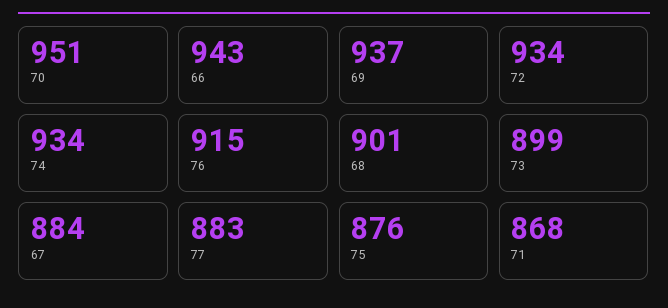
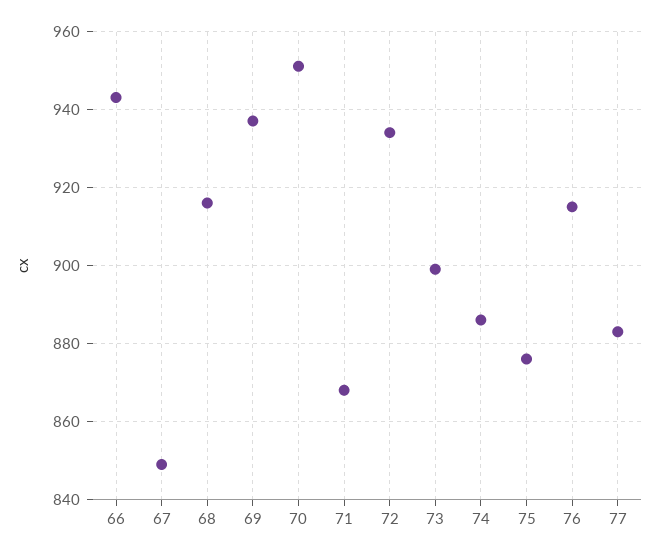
74: 934 -> 885
68: 901 -> 915
67: 884 -> 850

